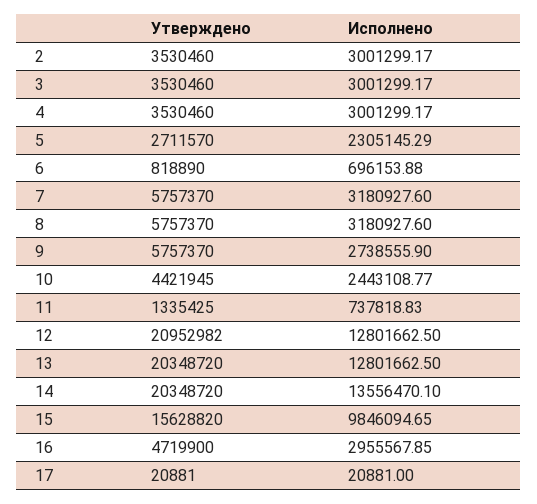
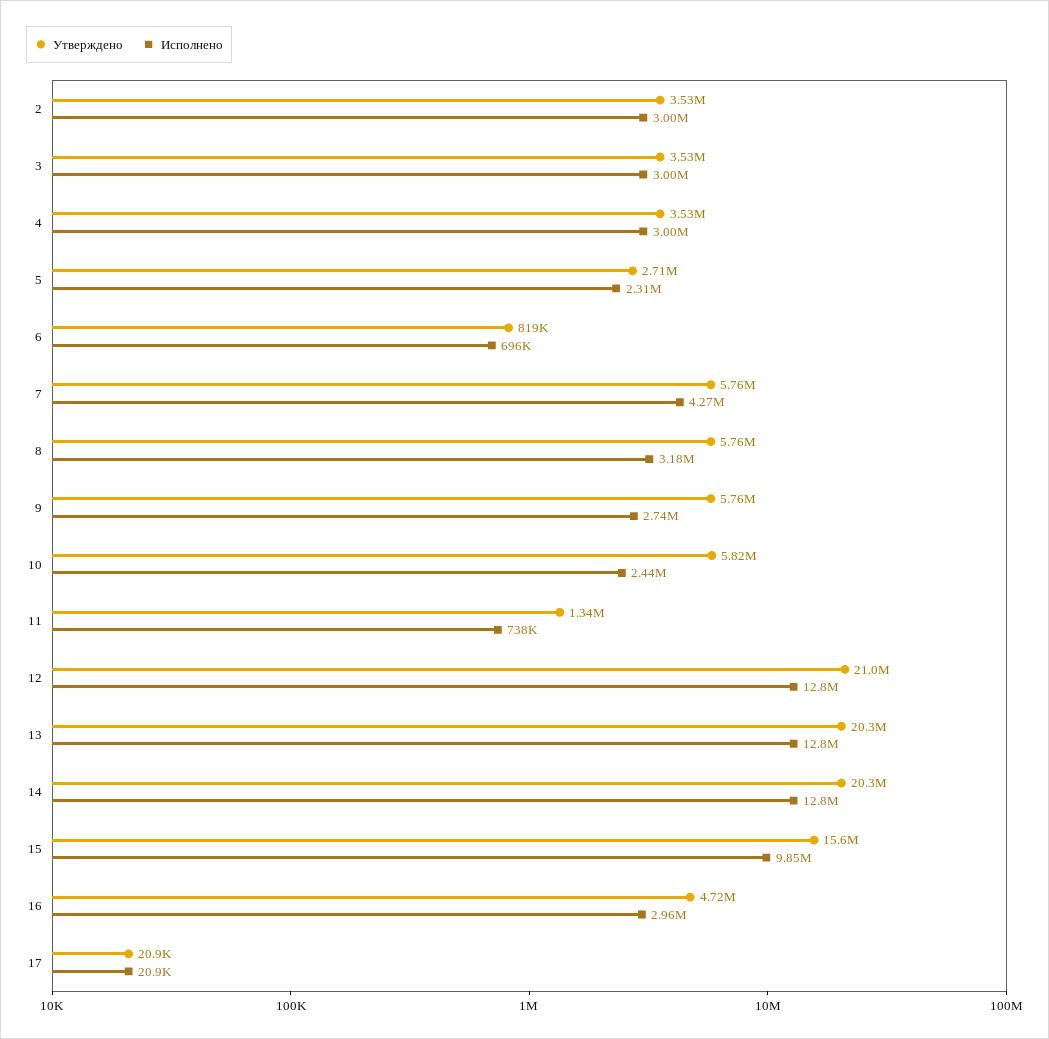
Исполнено, 7: 3180927.6 -> 4270000
Утверждено, 10: 4421945 -> 5820000
Исполнено, 14: 13556470.1 -> 12800000

